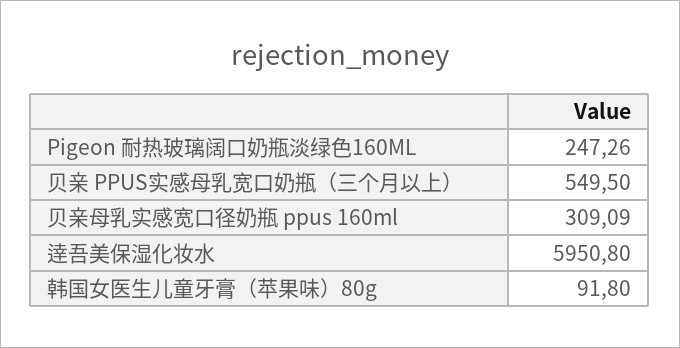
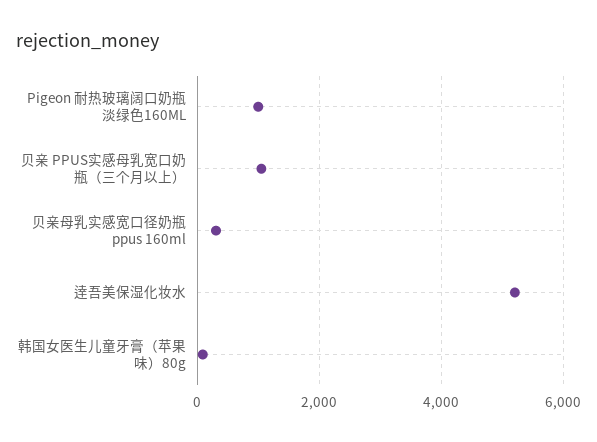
Pigeon 耐热玻璃阔口奶瓶淡绿色160ML: 247.26 -> 1000
贝亲 PPUS实感母乳宽口奶瓶（三个月以上）: 549.5 -> 1000
逹吾美保湿化妆水: 5950.8 -> 5200

